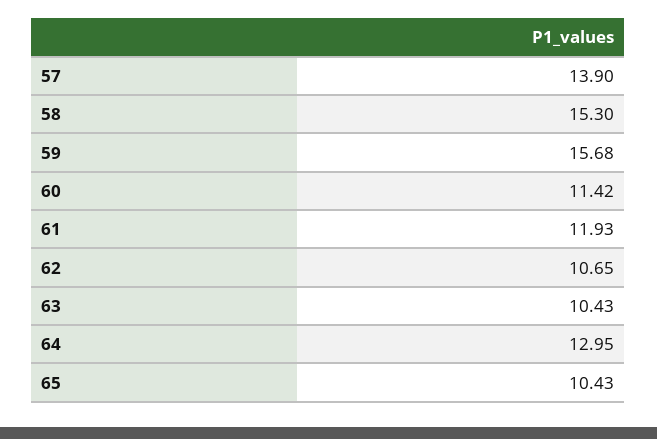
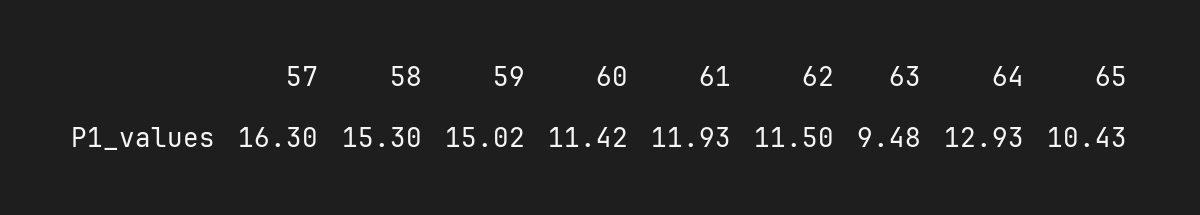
57: 13.9 -> 16.3
59: 15.68 -> 15.02
62: 10.65 -> 11.5
63: 10.43 -> 9.48
64: 12.95 -> 12.93

